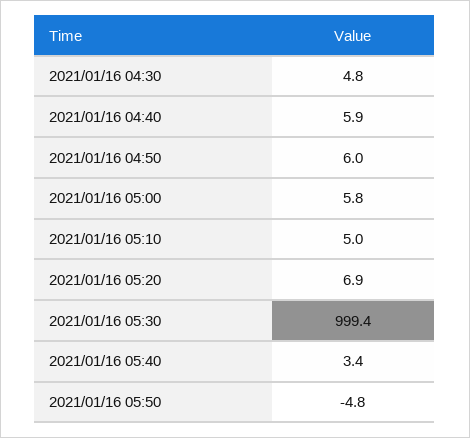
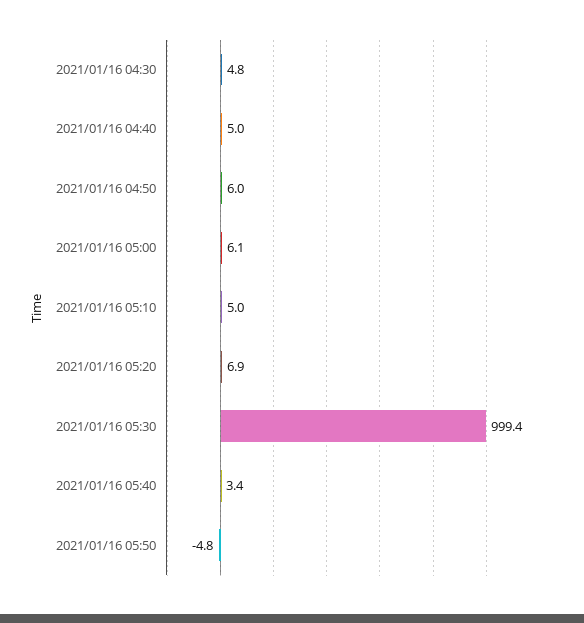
2021/01/16 04:40: 5.9 -> 5
2021/01/16 05:00: 5.8 -> 6.1

